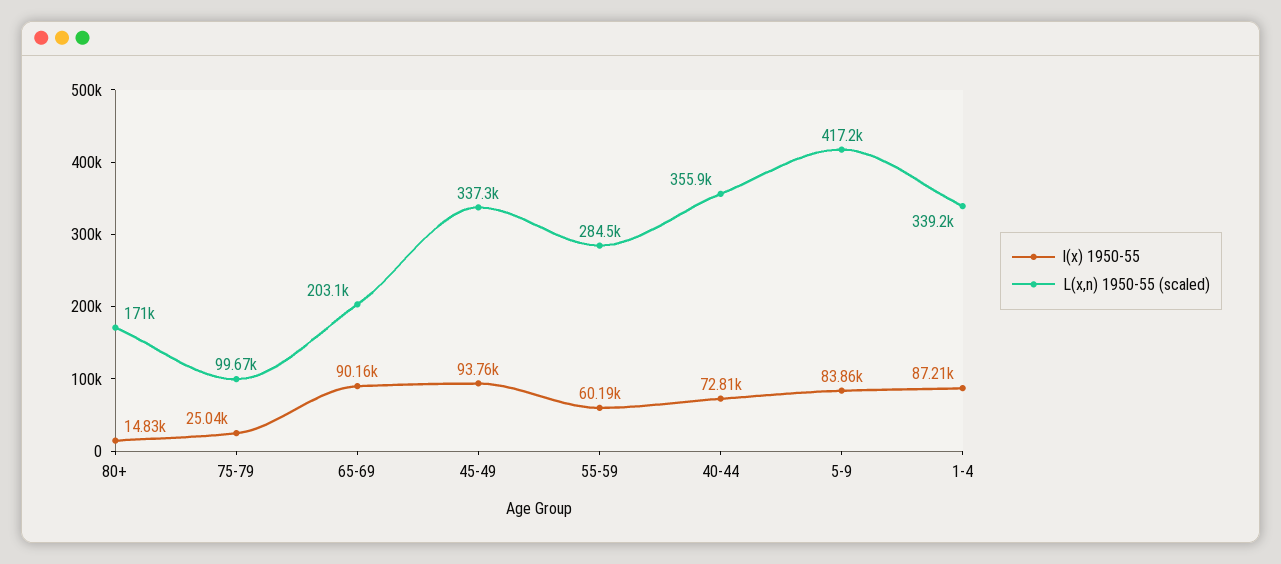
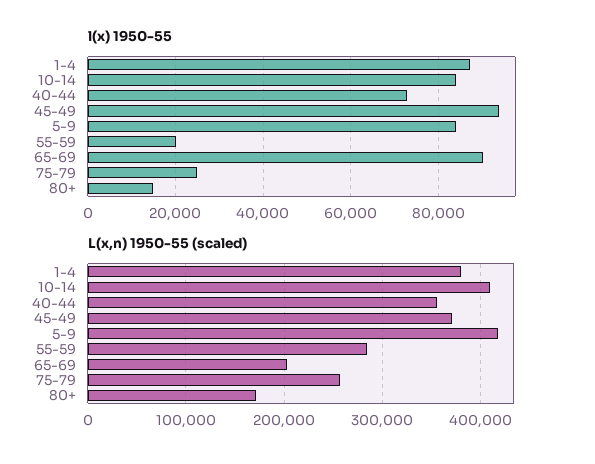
L(x,n) 1950-55 (scaled), 75-79: 99670 -> 260000
L(x,n) 1950-55 (scaled), 45-49: 337300 -> 370000
l(x) 1950-55, 55-59: 60190 -> 20000
L(x,n) 1950-55 (scaled), 1-4: 339200 -> 380000
l(x) 1950-55, 10-14: none -> 84000
L(x,n) 1950-55 (scaled), 10-14: none -> 410000

